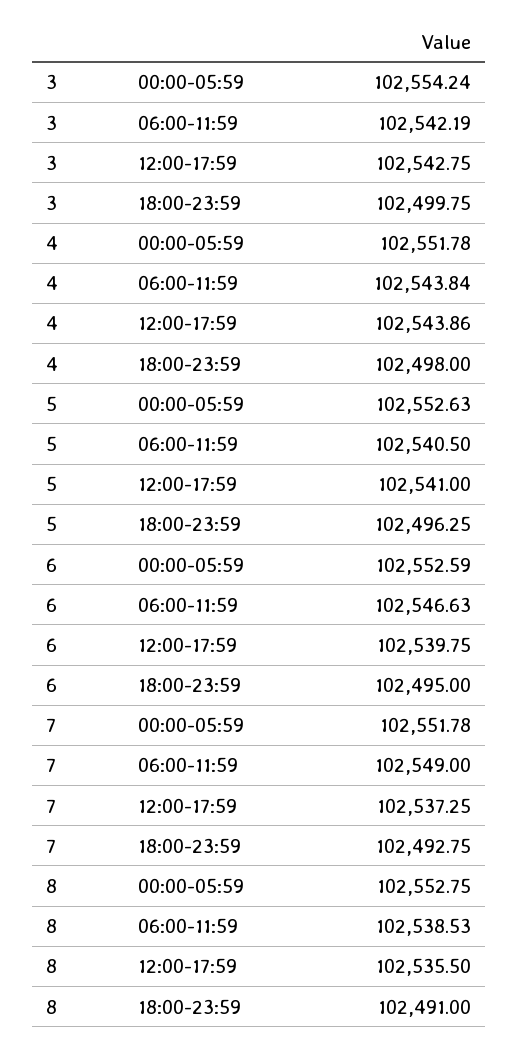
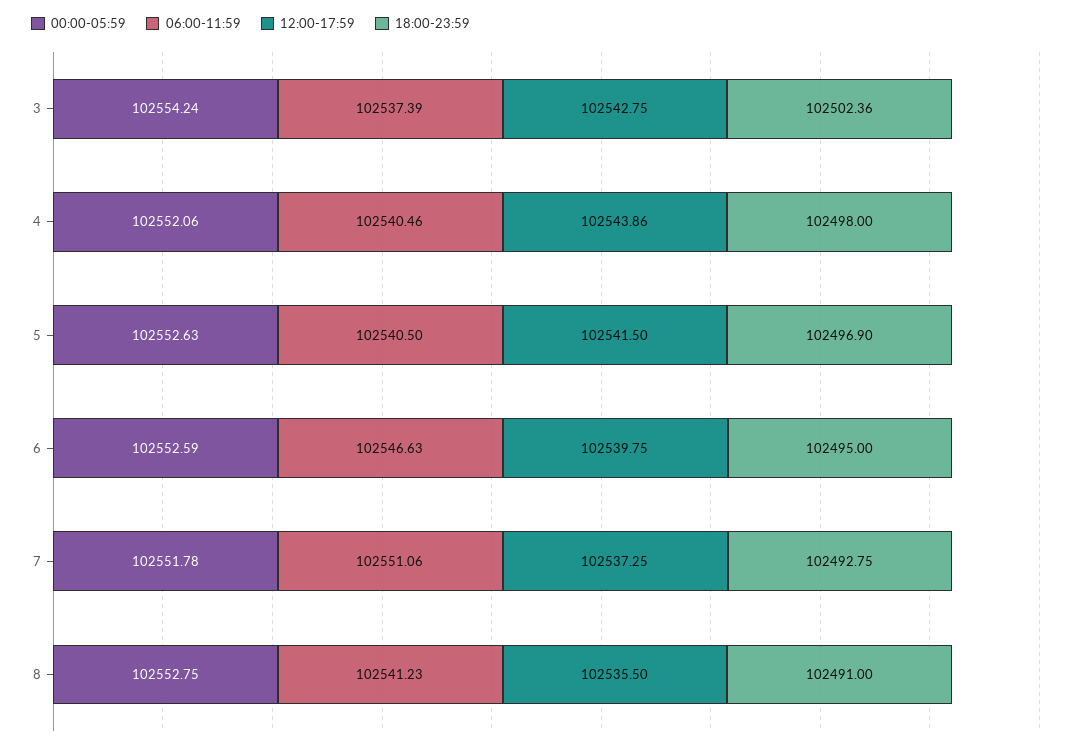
06:00-11:59, 3: 102542.19 -> 102537.39
18:00-23:59, 3: 102499.75 -> 102502.36
00:00-05:59, 4: 102551.78 -> 102552.06
06:00-11:59, 4: 102543.84 -> 102540.46
12:00-17:59, 5: 102541 -> 102541.5
18:00-23:59, 5: 102496.25 -> 102496.9
06:00-11:59, 7: 102549 -> 102551.06
06:00-11:59, 8: 102538.53 -> 102541.23

